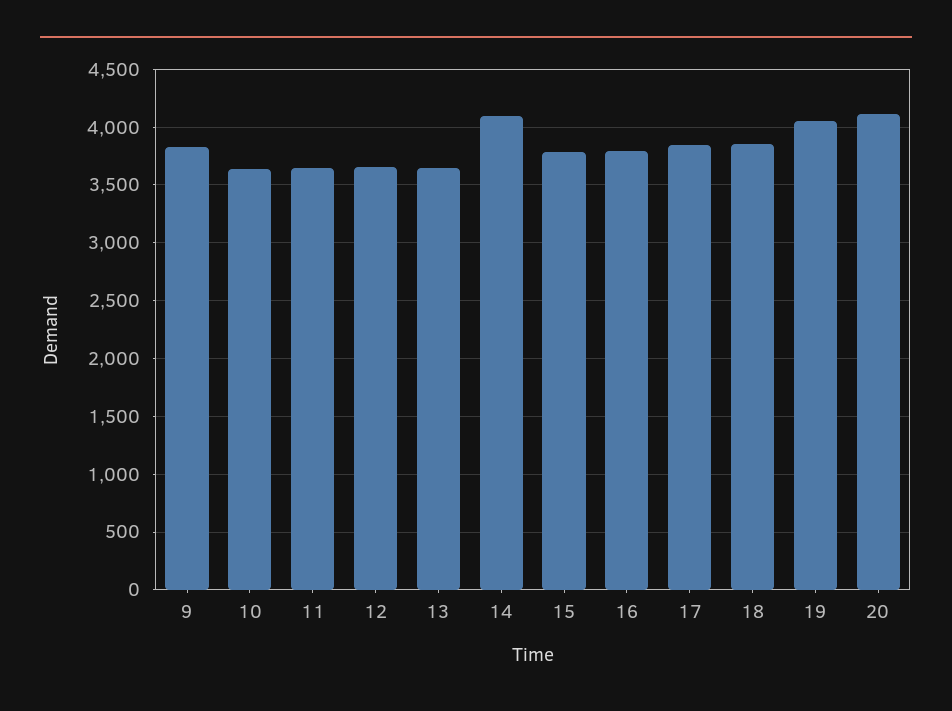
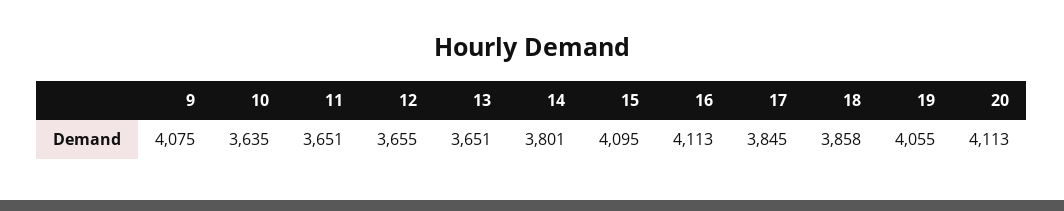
9: 3800 -> 4075
14: 4100 -> 3801
15: 3800 -> 4095
16: 3800 -> 4113

